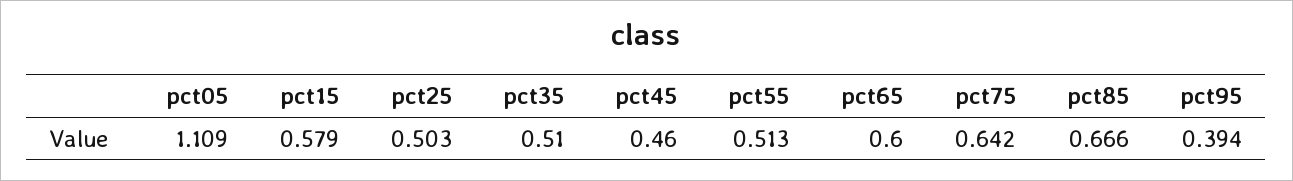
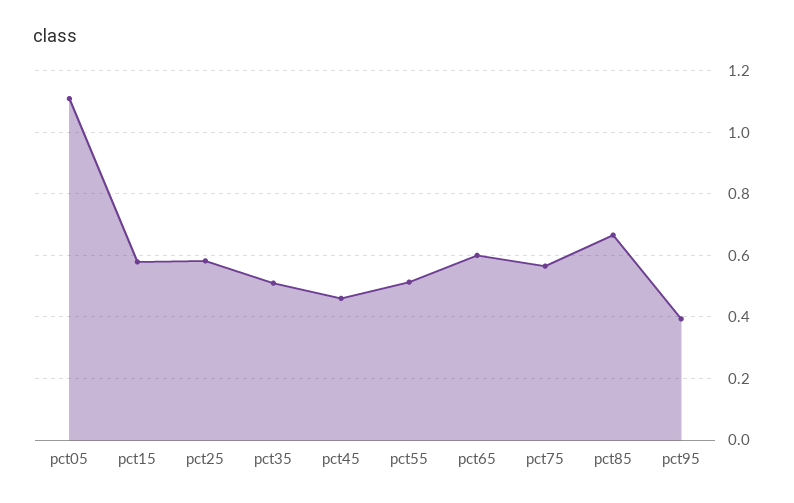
pct25: 0.503 -> 0.58
pct75: 0.642 -> 0.56

